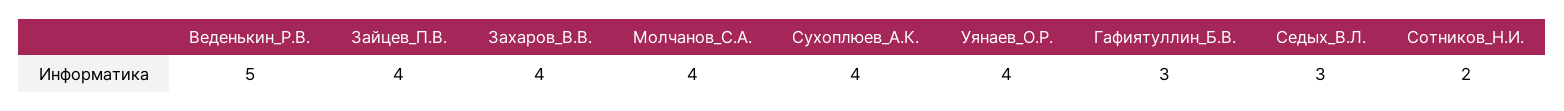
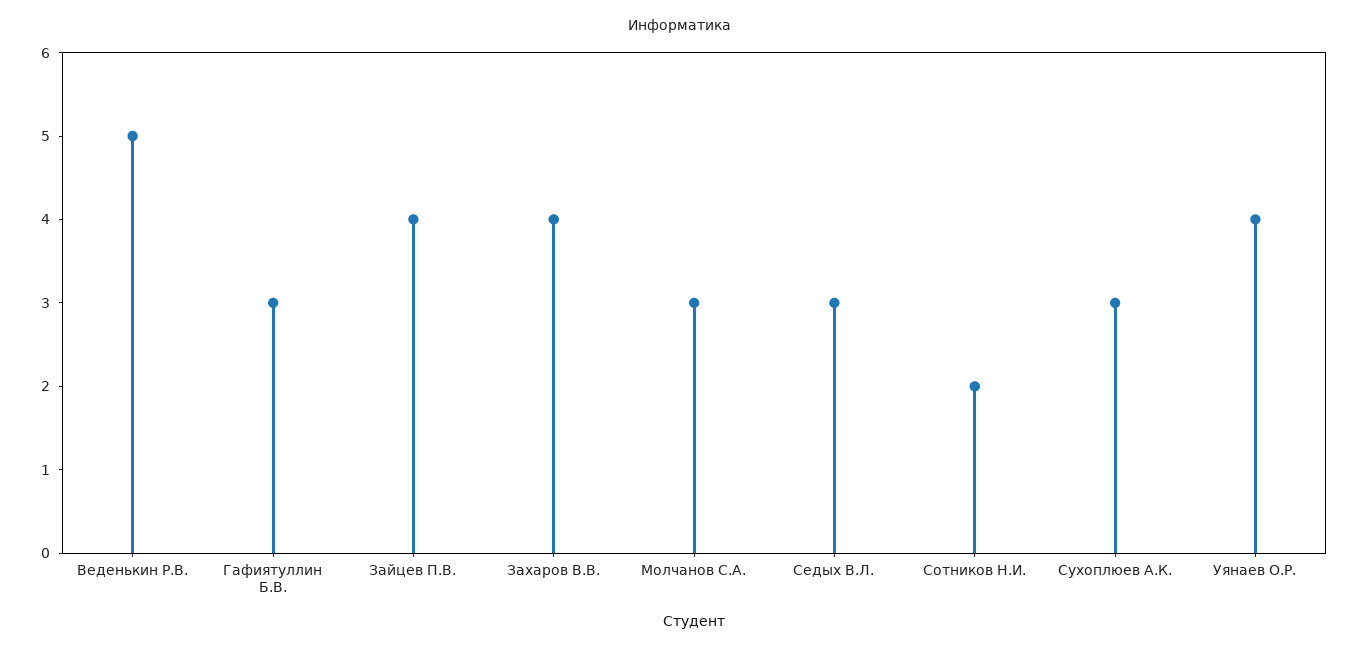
Молчанов_С.А.: 4 -> 3
Сухоплюев_А.К.: 4 -> 3

